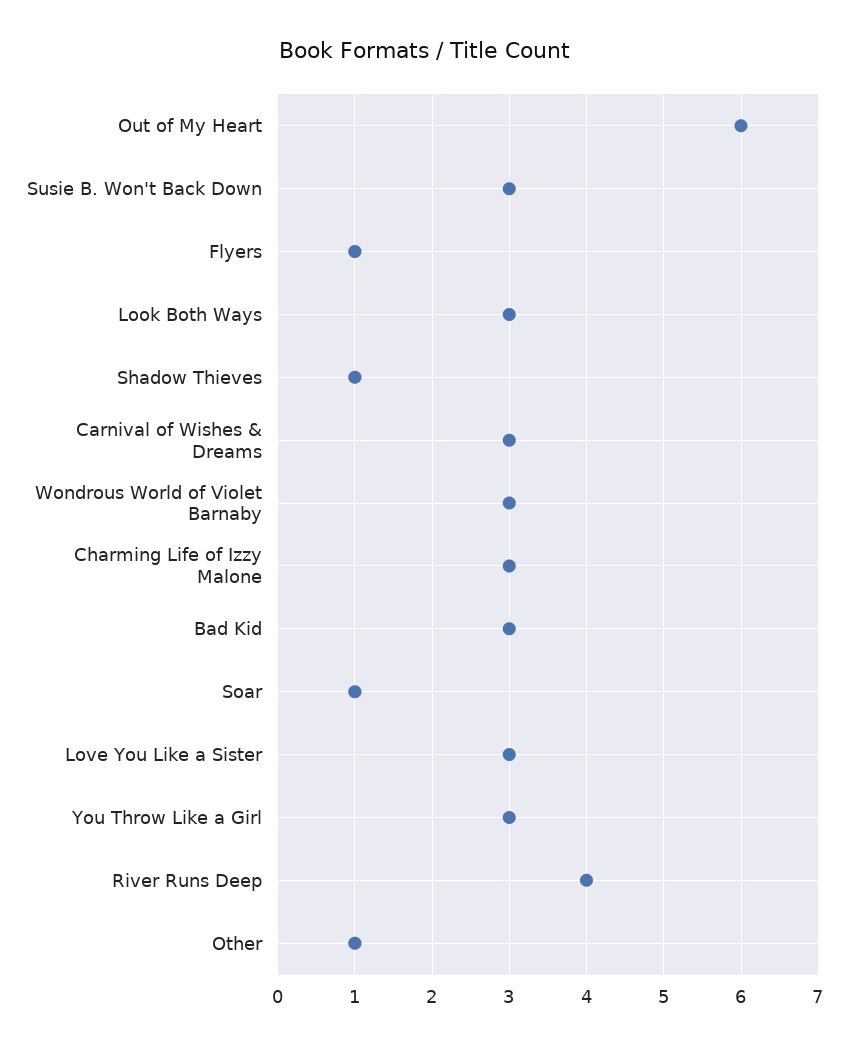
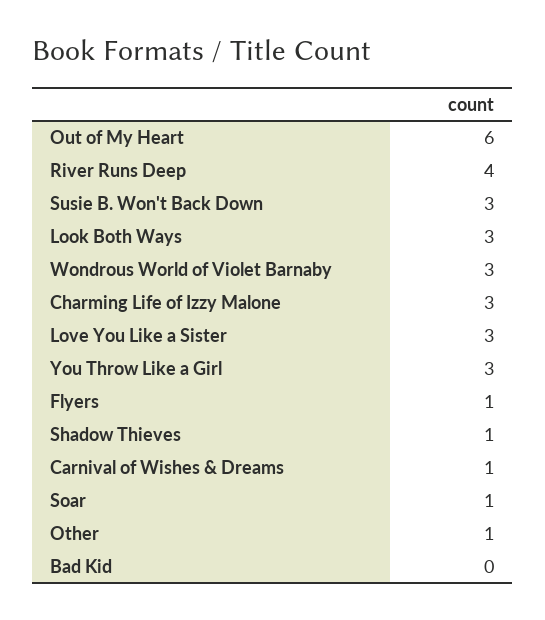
Carnival of Wishes & Dreams: 3 -> 1
Bad Kid: 3 -> 0

